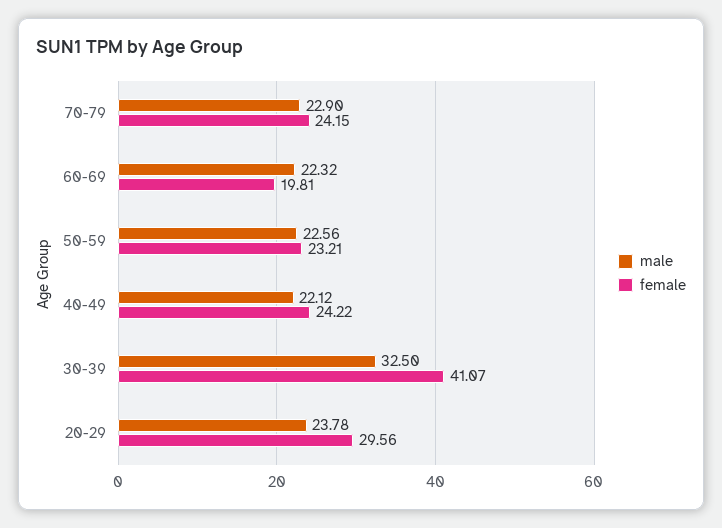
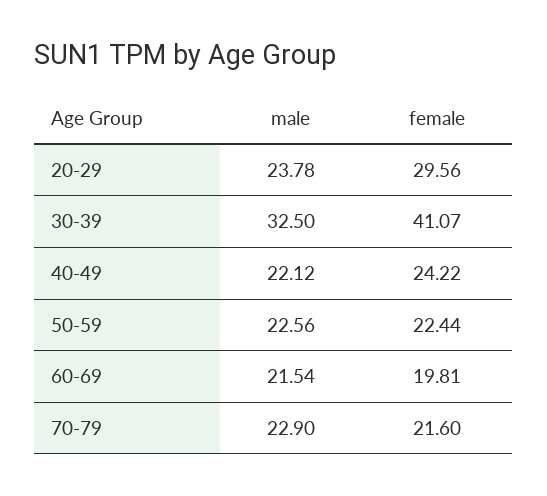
female, 70-79: 24.15 -> 21.6
male, 60-69: 22.32 -> 21.54
female, 50-59: 23.21 -> 22.44

